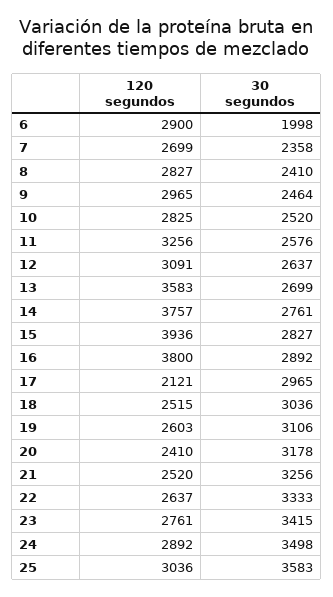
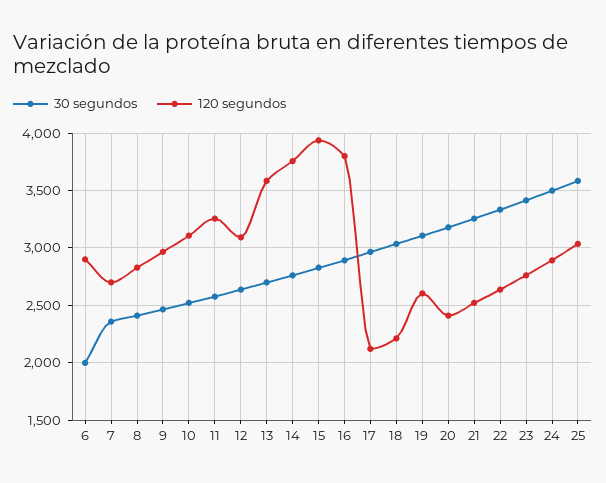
120 segundos, 10: 2825 -> 3100
120 segundos, 18: 2515 -> 2200

